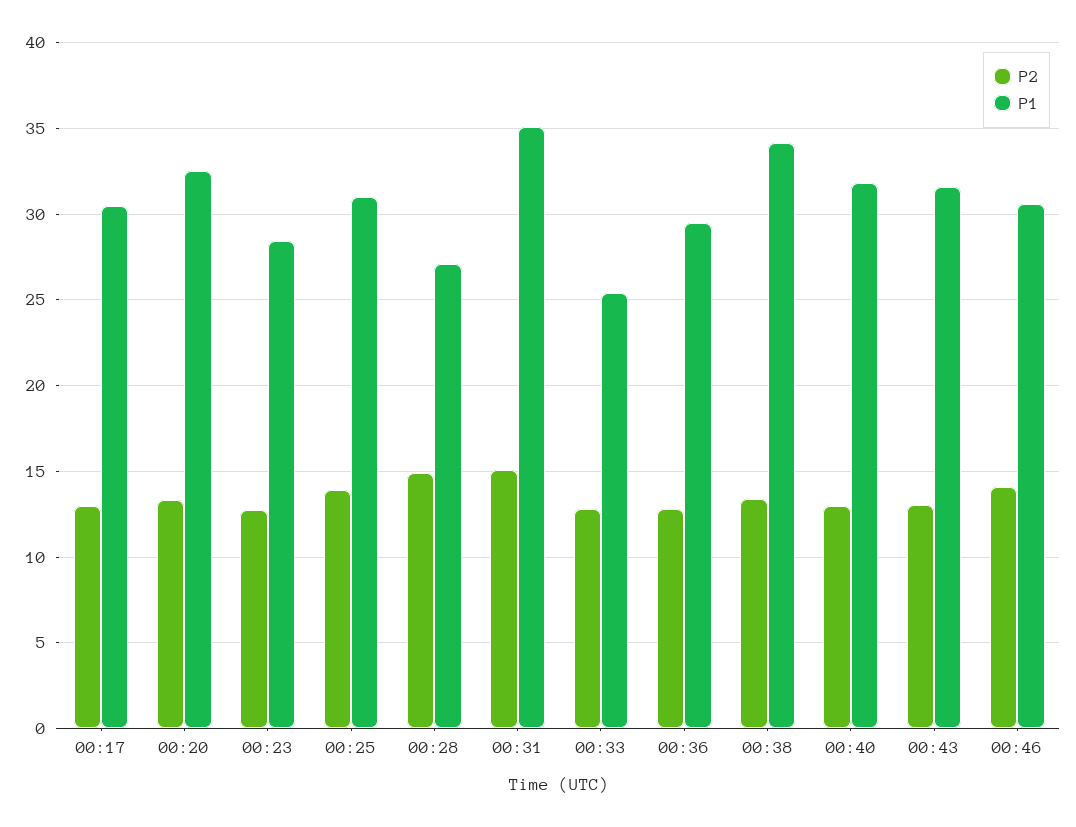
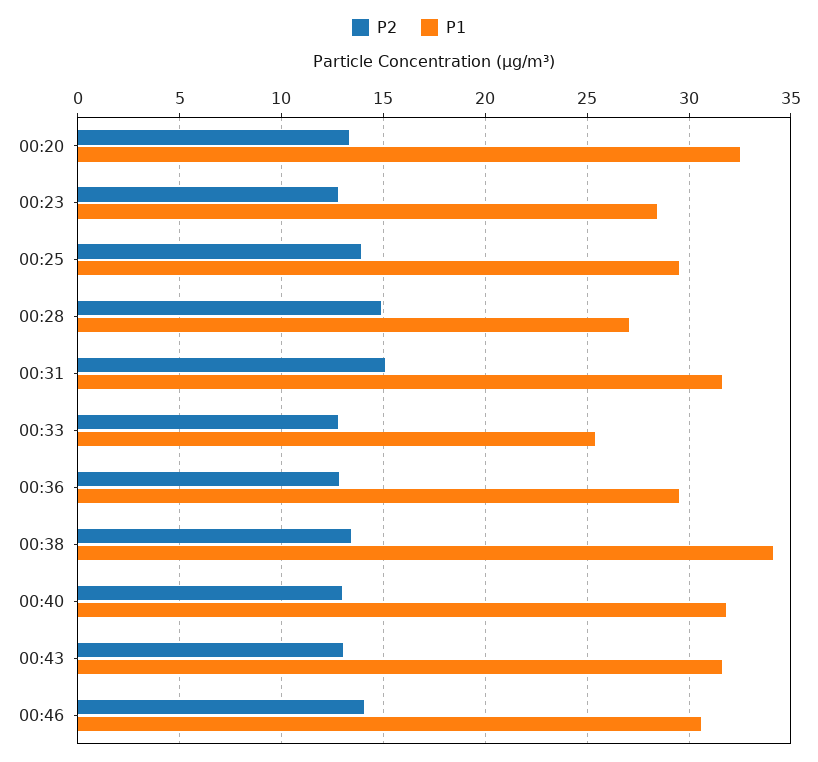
P2, 00:17: 13 -> none
P1, 00:17: 30.5 -> none
P1, 00:25: 31 -> 29.5
P1, 00:31: 35 -> 31.5

